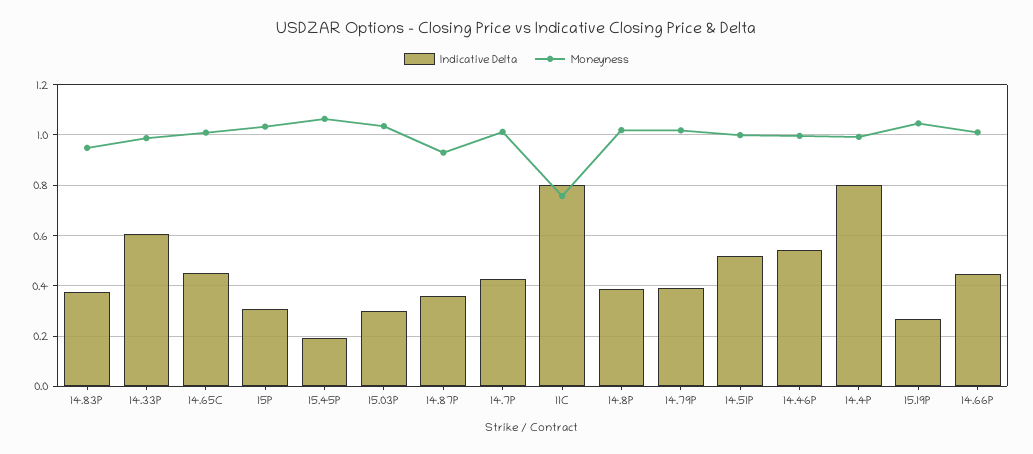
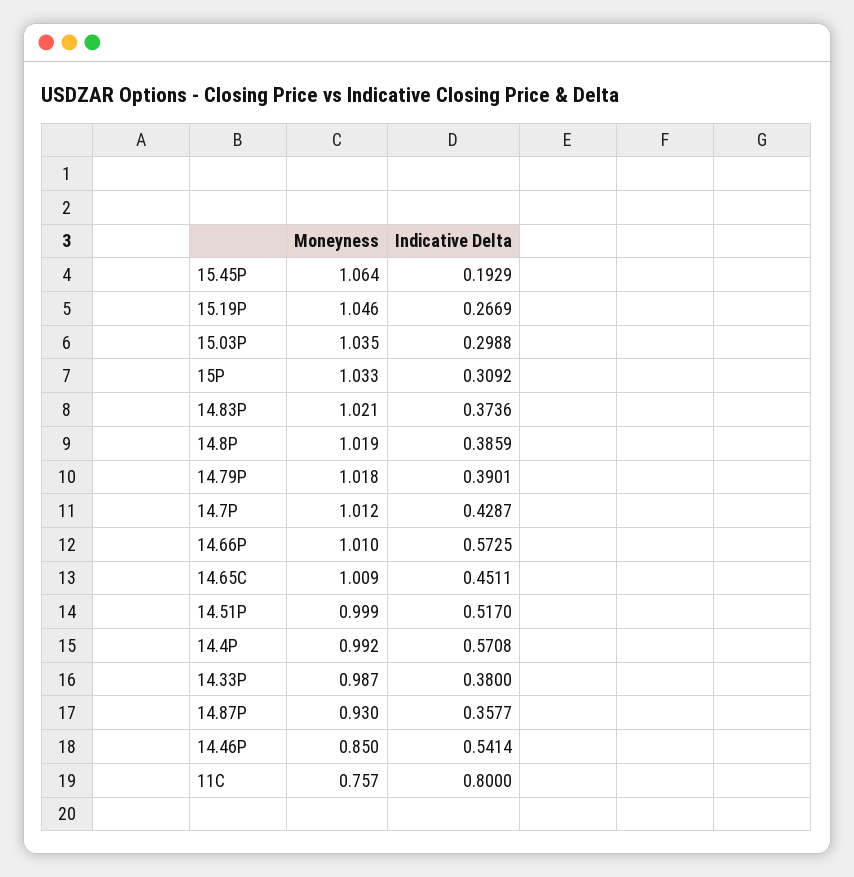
Moneyness, 14.83P: 0.95 -> 1.021
Indicative Delta, 14.33P: 0.6 -> 0.38
Moneyness, 14.46P: 1 -> 0.85
Indicative Delta, 14.4P: 0.8 -> 0.5708
Indicative Delta, 14.66P: 0.45 -> 0.5725

